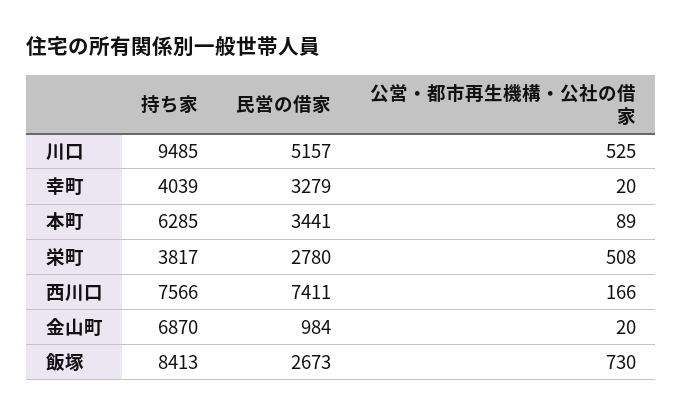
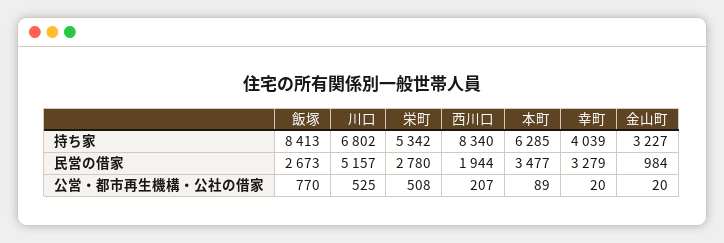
持ち家, 川口: 9485 -> 6802
民営の借家, 本町: 3441 -> 3477
持ち家, 栄町: 3817 -> 5342
持ち家, 西川口: 7566 -> 8340
民営の借家, 西川口: 7411 -> 1944
公営・都市再生機構・公社の借家, 西川口: 166 -> 207
持ち家, 金山町: 6870 -> 3227
公営・都市再生機構・公社の借家, 飯塚: 730 -> 770

